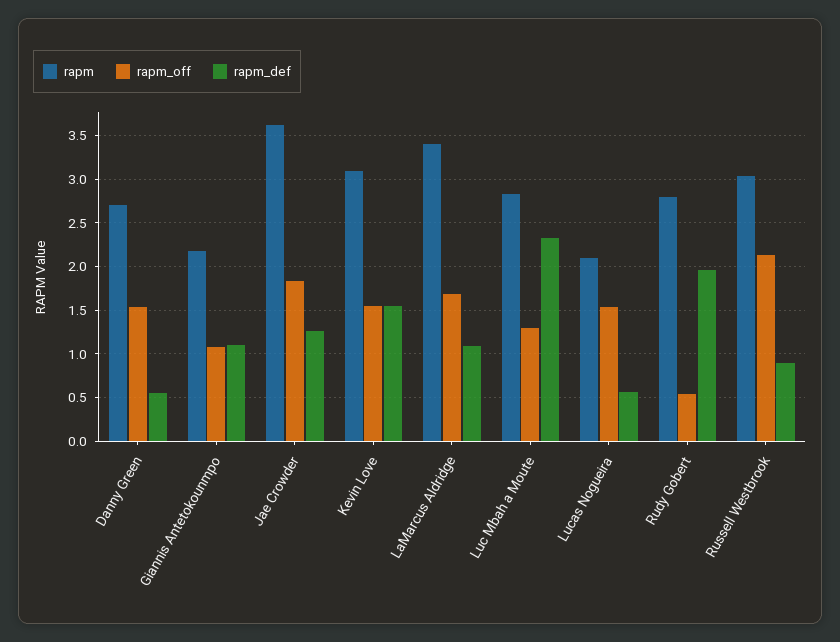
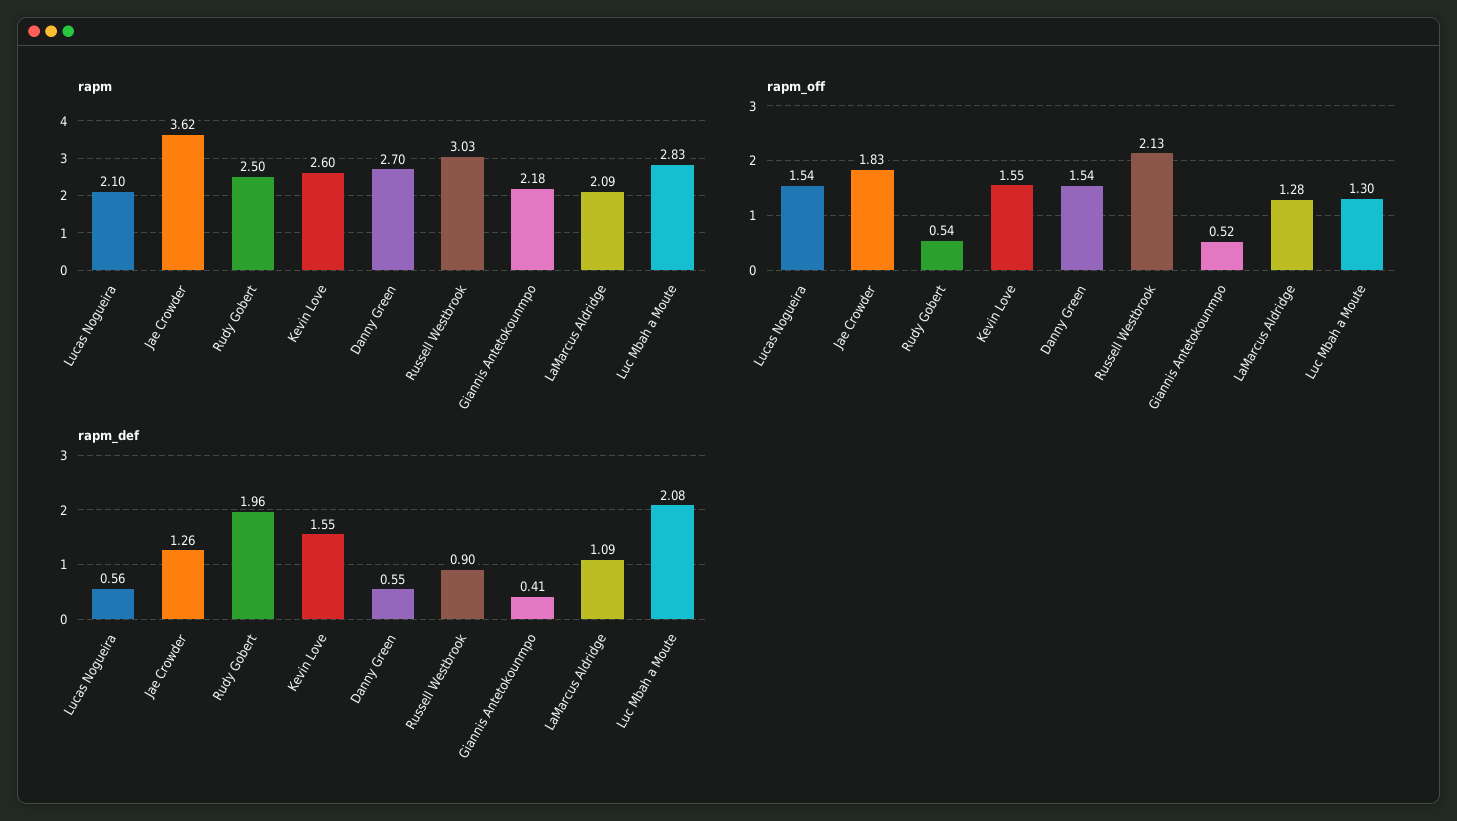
rapm_off, Giannis Antetokounmpo: 1.1 -> 0.52
rapm_def, Giannis Antetokounmpo: 1.1 -> 0.41
rapm, Kevin Love: 3.1 -> 2.6
rapm, LaMarcus Aldridge: 3.4 -> 2.09
rapm_off, LaMarcus Aldridge: 1.7 -> 1.28
rapm_def, Luc Mbah a Moute: 2.3 -> 2.08
rapm, Rudy Gobert: 2.8 -> 2.5

